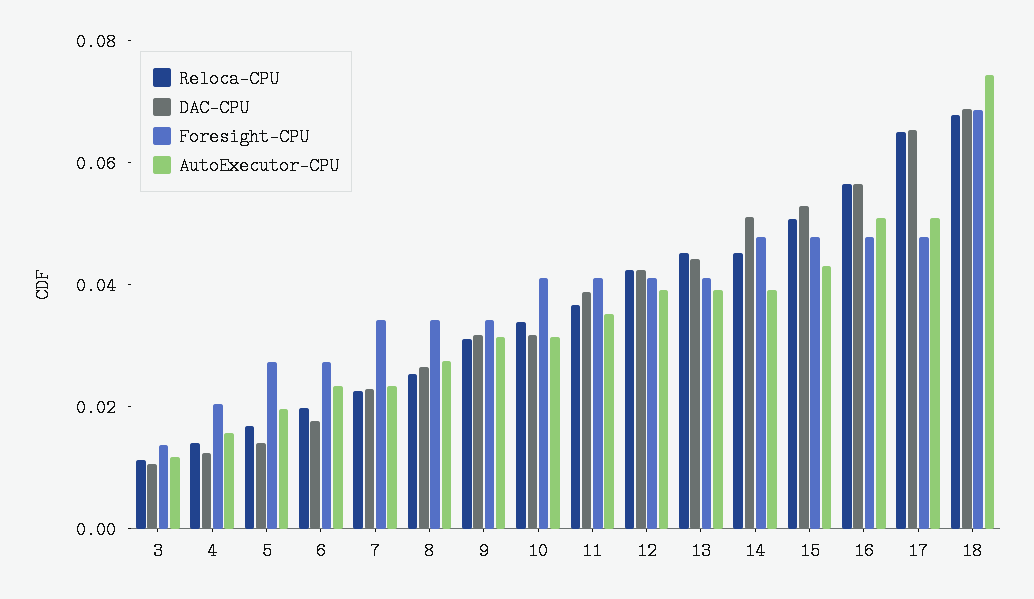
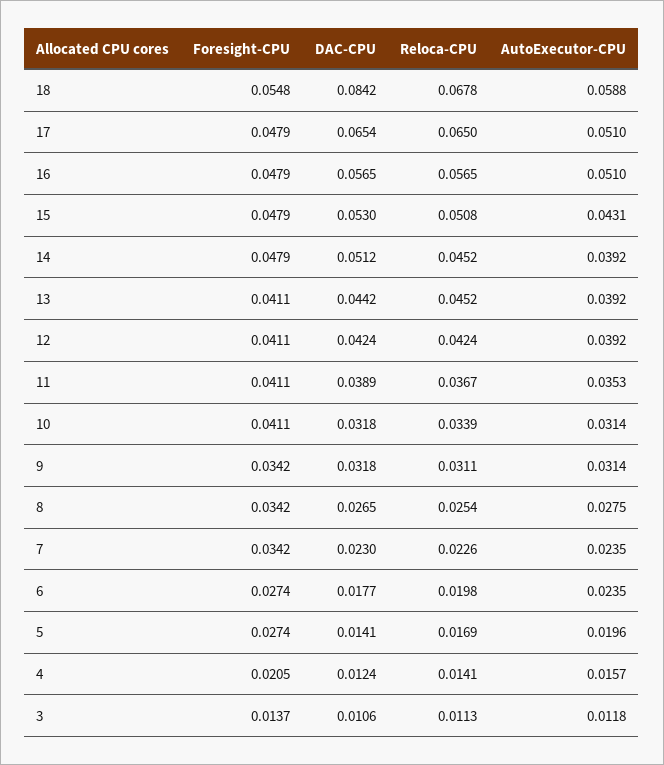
DAC-CPU, 18: 0.07 -> 0.0842
Foresight-CPU, 18: 0.07 -> 0.0548
AutoExecutor-CPU, 18: 0.075 -> 0.0588

